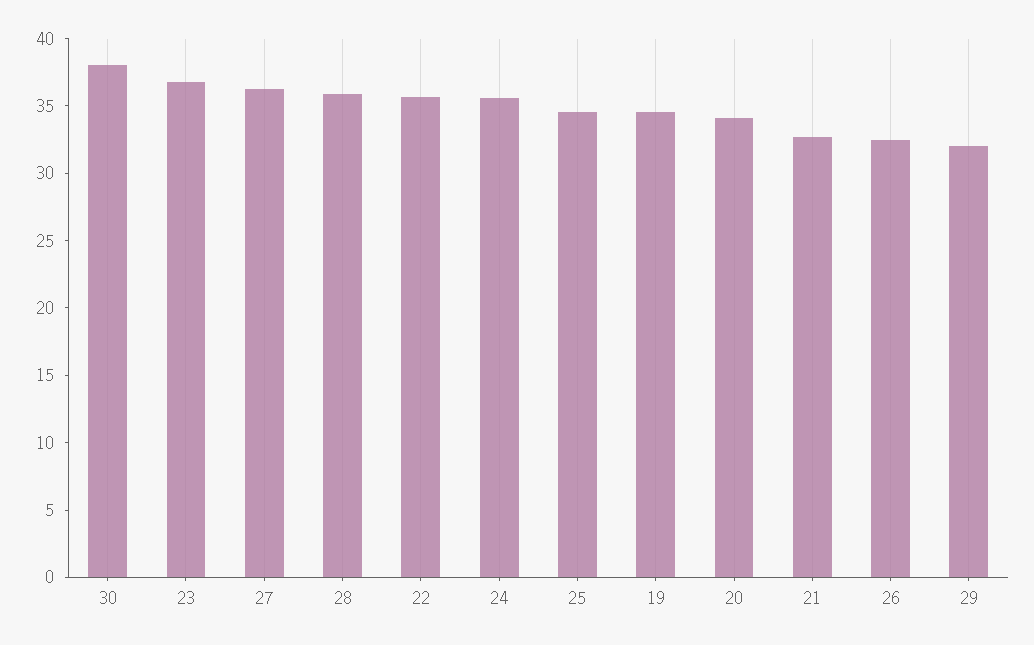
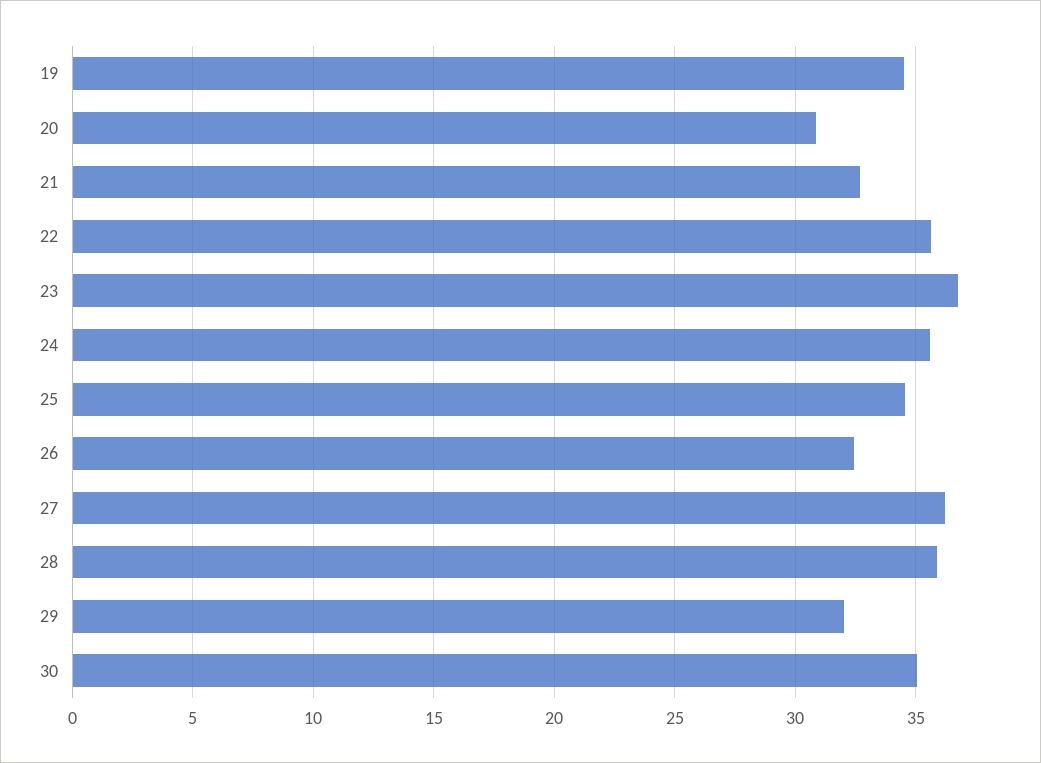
30: 38 -> 35
20: 34 -> 31

